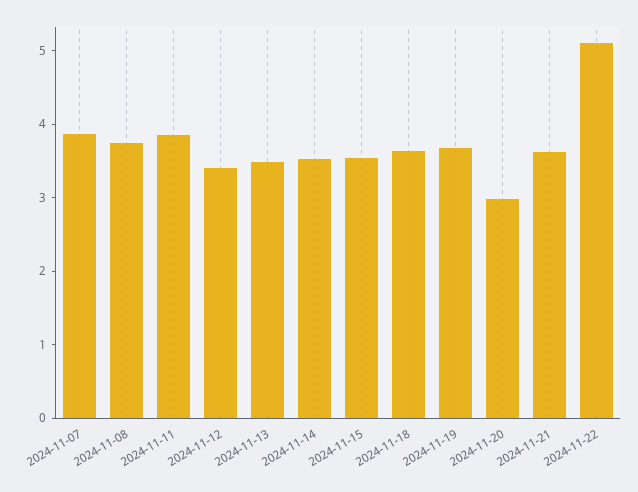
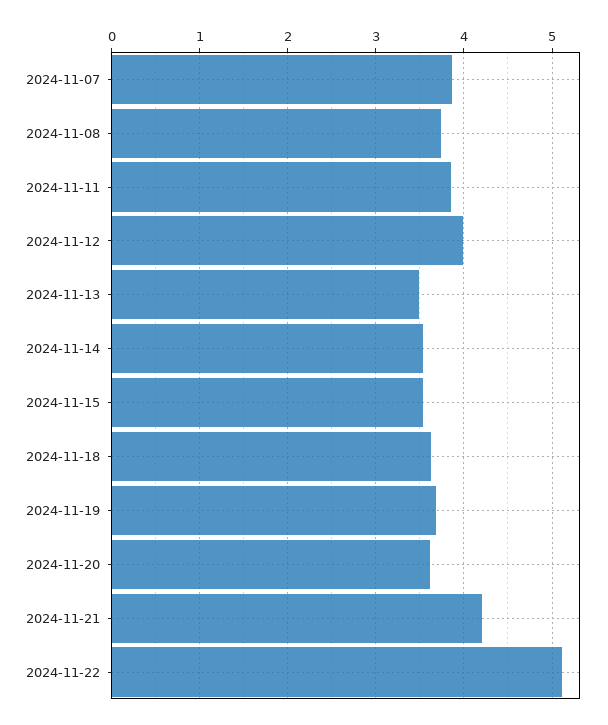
2024-11-12: 3.4 -> 4
2024-11-20: 3 -> 3.6
2024-11-21: 3.6 -> 4.2

